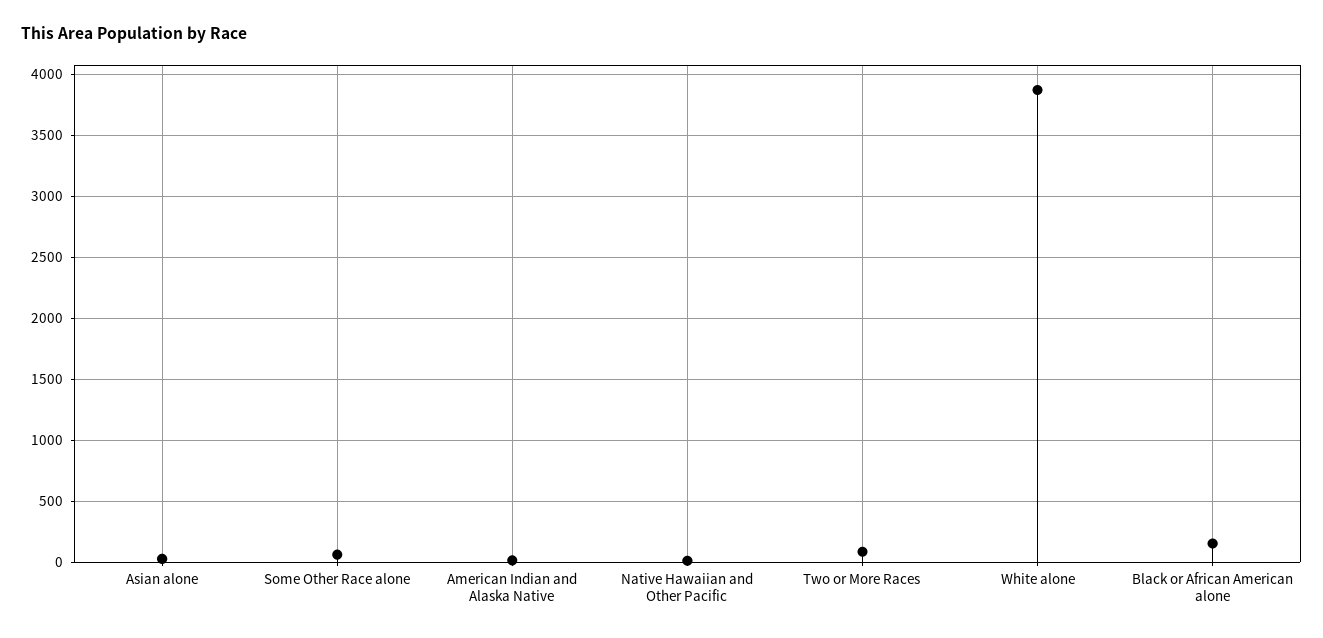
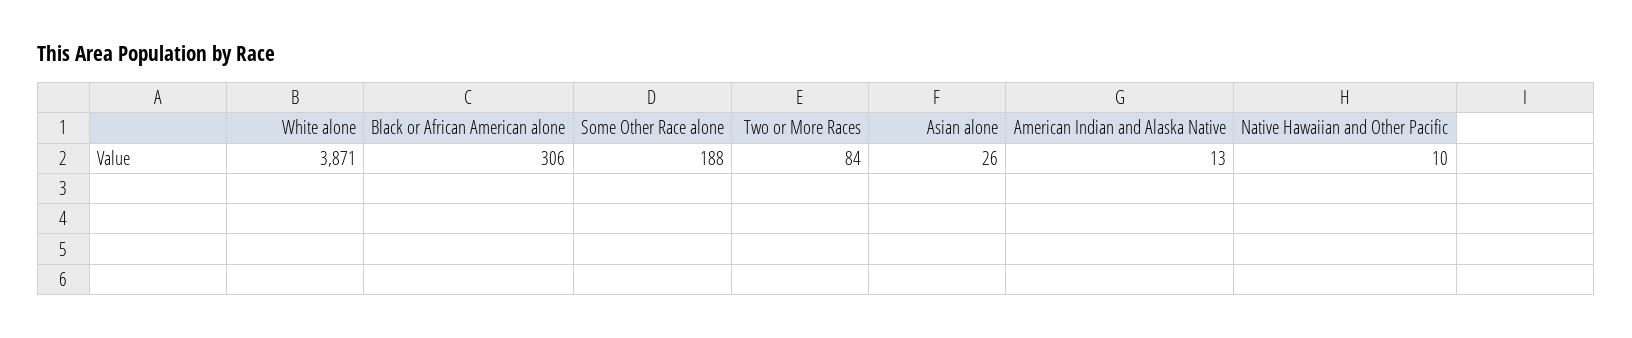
Some Other Race alone: 50 -> 188
Black or African American alone: 150 -> 306

